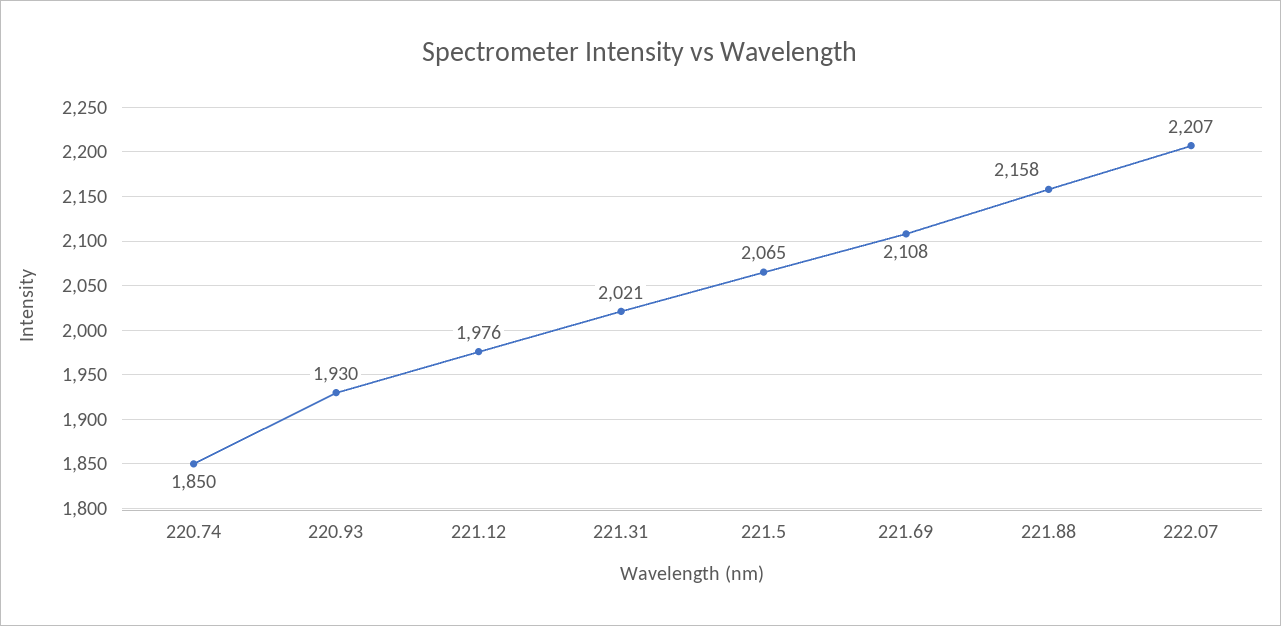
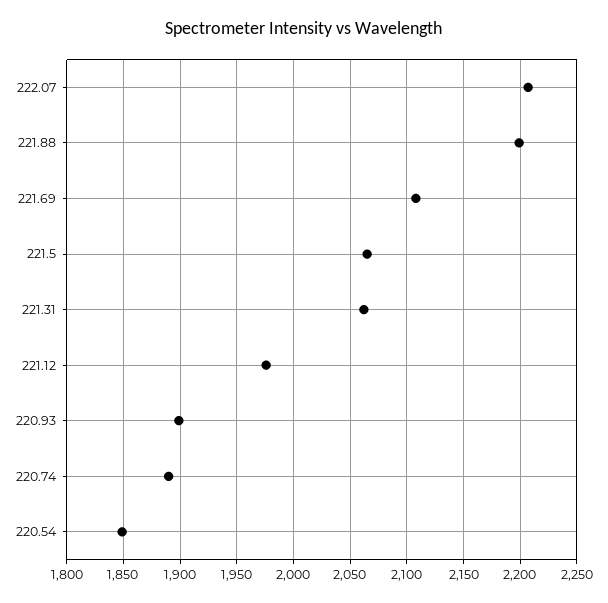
220.74: 1850 -> 1890
220.93: 1930 -> 1900
221.31: 2021 -> 2060
221.88: 2158 -> 2200
220.54: none -> 1850

